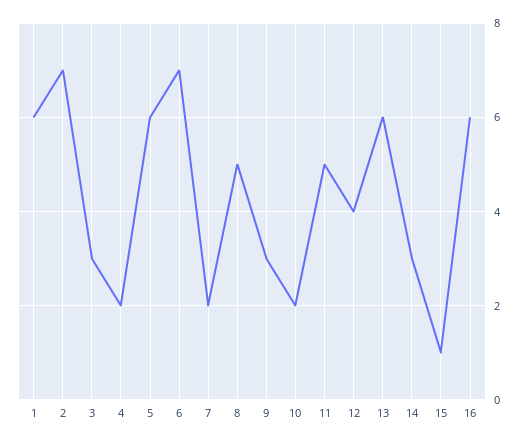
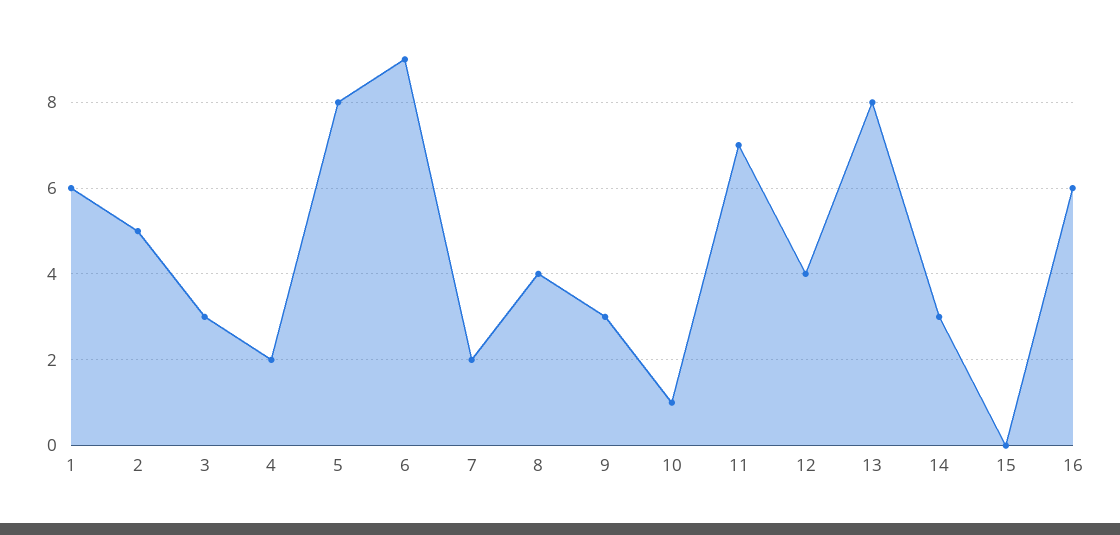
2: 7 -> 5
5: 6 -> 8
6: 7 -> 9
8: 5 -> 4
10: 2 -> 1
11: 5 -> 7
13: 6 -> 8
15: 1 -> 0

